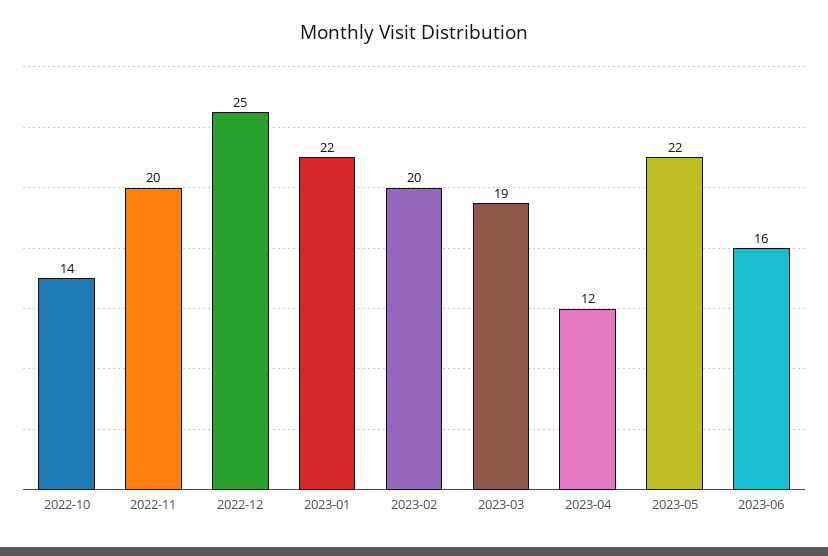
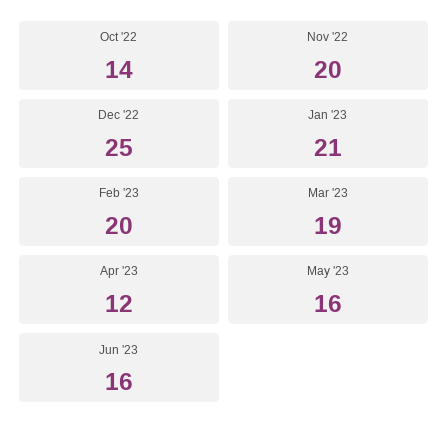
2023-01: 22 -> 21
2023-05: 22 -> 16

